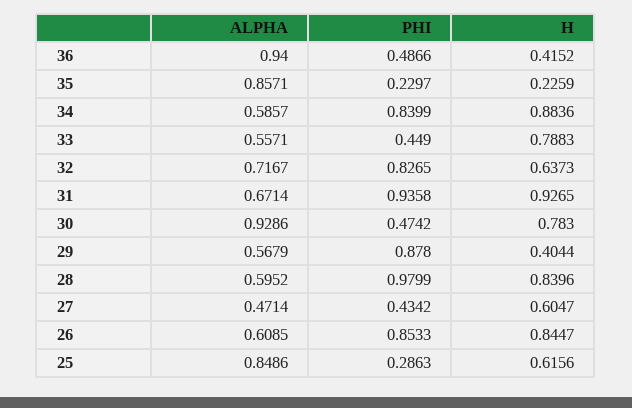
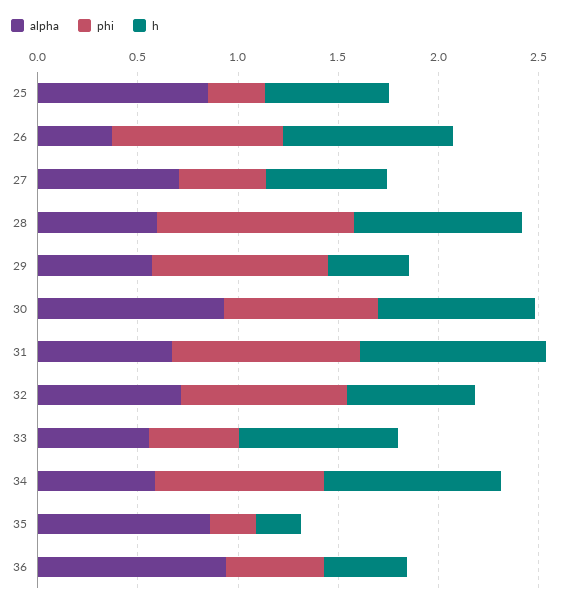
PHI, 30: 0.4742 -> 0.8
ALPHA, 27: 0.4714 -> 0.7
ALPHA, 26: 0.6085 -> 0.4

